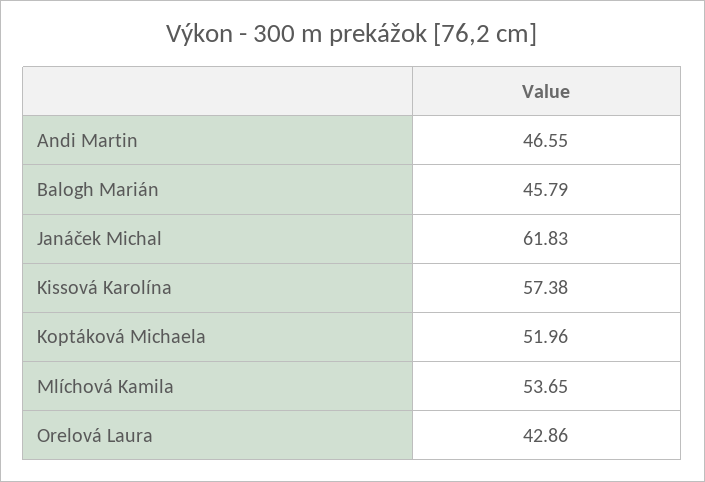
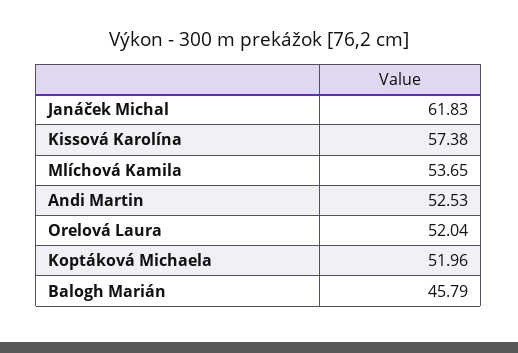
Andi Martin: 46.55 -> 52.53
Orelová Laura: 42.86 -> 52.04

